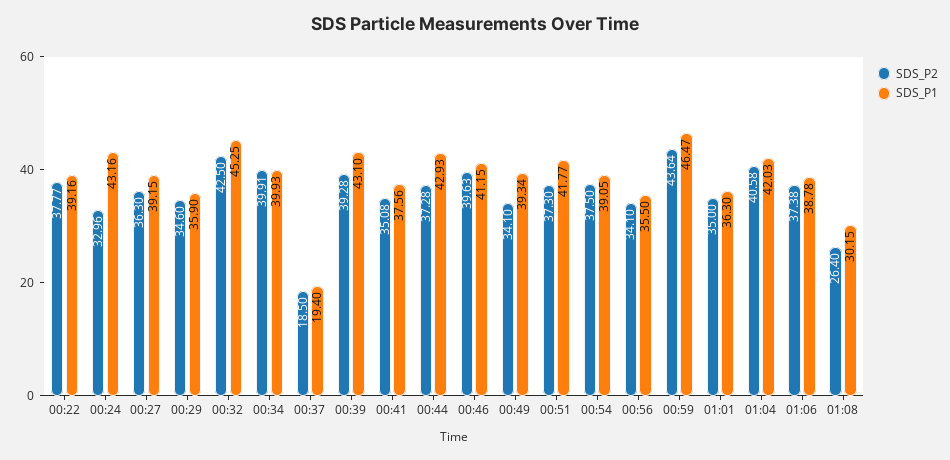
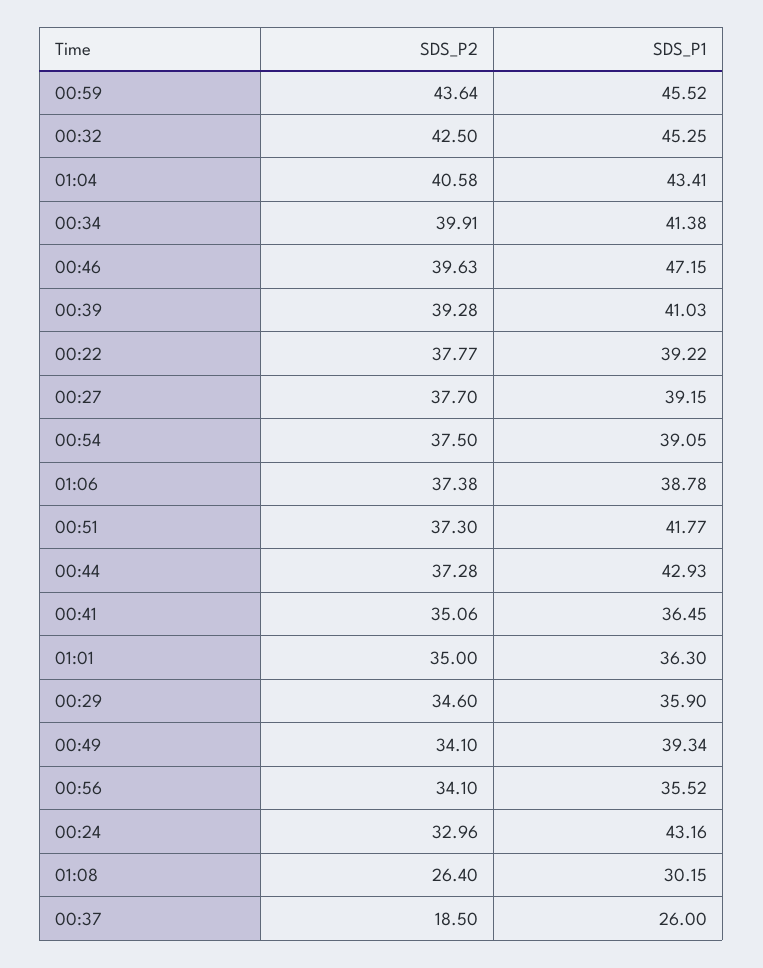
SDS_P1, 00:22: 39.16 -> 39.22
SDS_P2, 00:27: 36.3 -> 37.7
SDS_P1, 00:34: 39.93 -> 41.38
SDS_P1, 00:37: 19.4 -> 26
SDS_P1, 00:39: 43.1 -> 41.03
SDS_P2, 00:41: 35.08 -> 35.06
SDS_P1, 00:41: 37.56 -> 36.45
SDS_P1, 00:46: 41.15 -> 47.15
SDS_P1, 00:56: 35.5 -> 35.52
SDS_P1, 00:59: 46.47 -> 45.52
SDS_P1, 01:04: 42.03 -> 43.41

